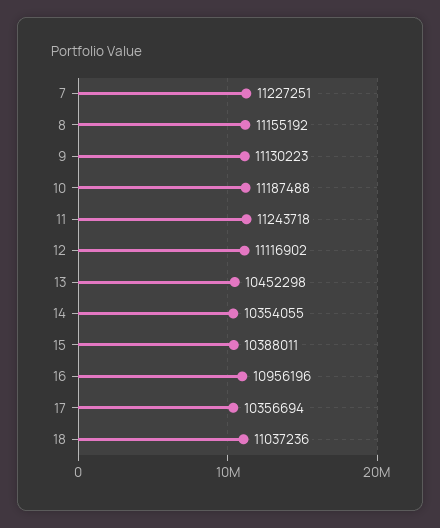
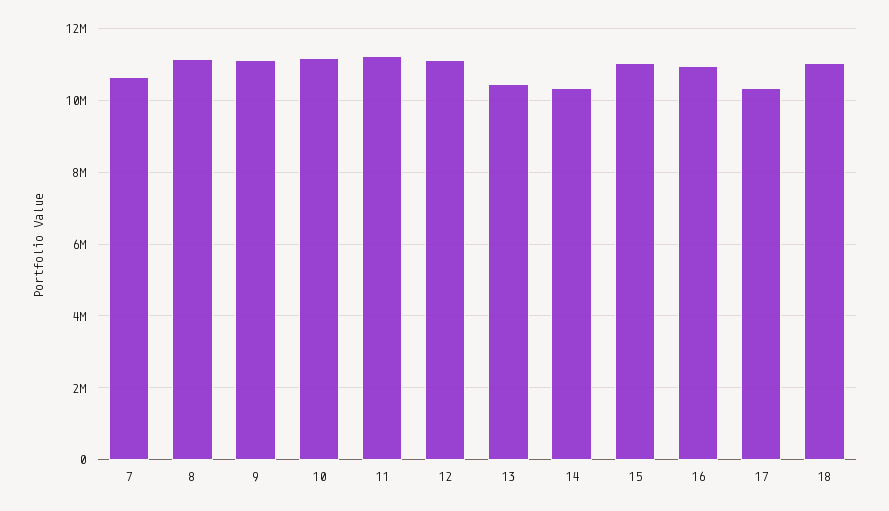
7: 11227251 -> 10600000
15: 10388011 -> 11000000

